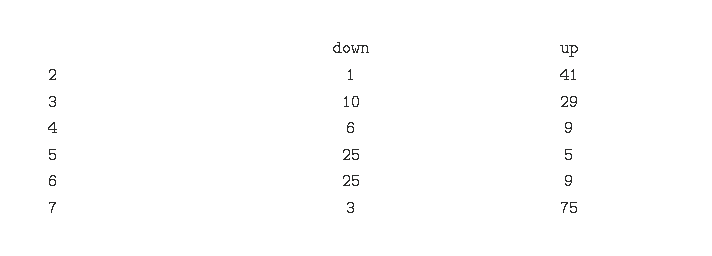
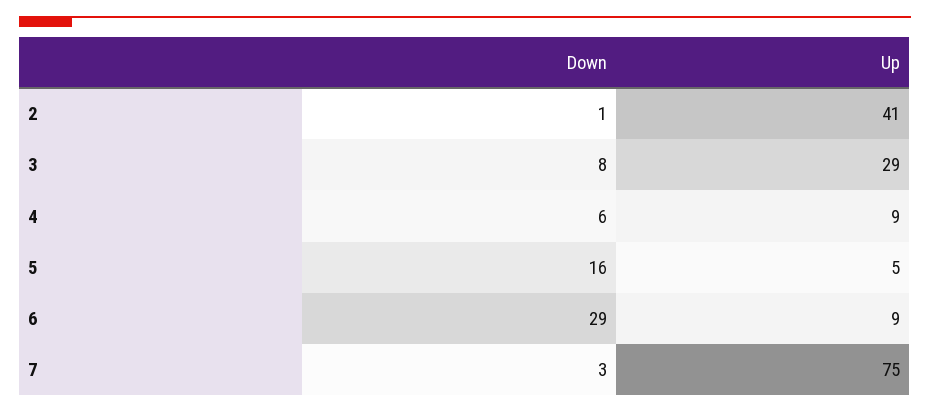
down, 3: 10 -> 8
down, 5: 25 -> 16
down, 6: 25 -> 29

